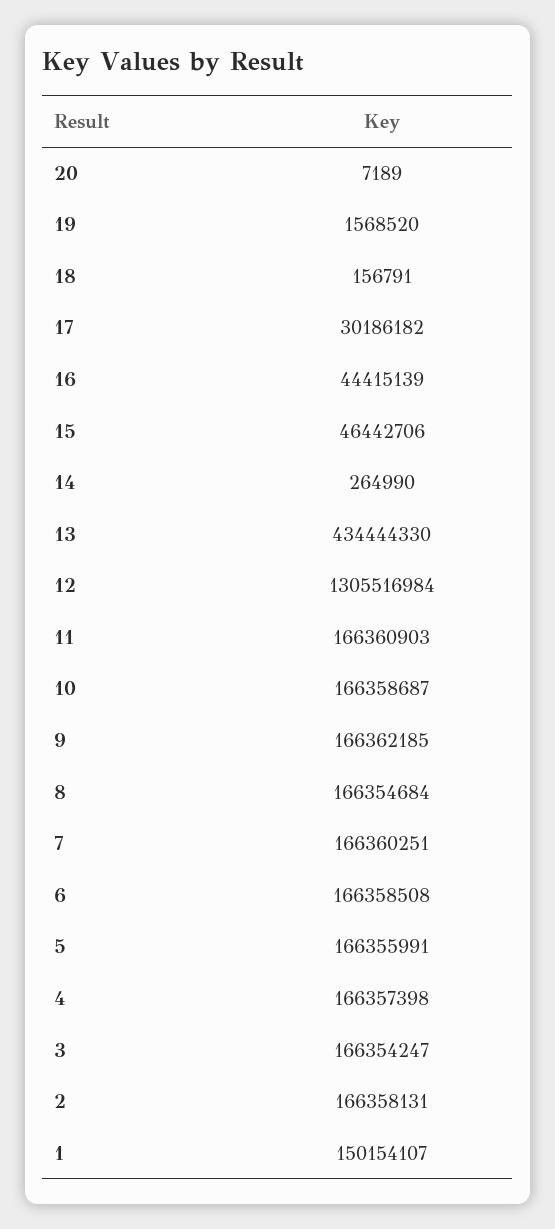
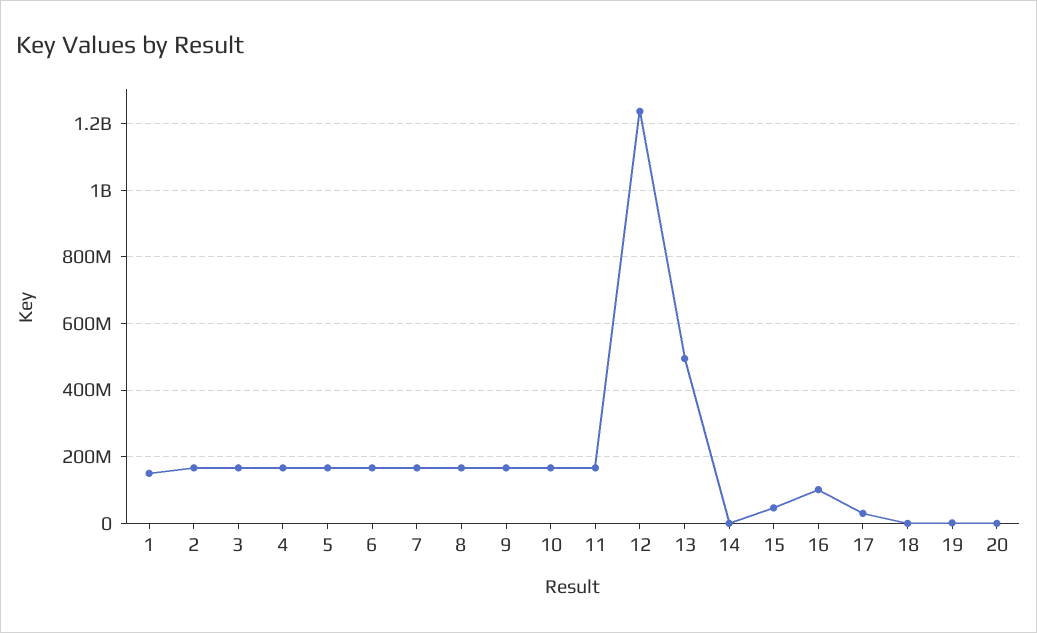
16: 44415139 -> 100000000
13: 434444330 -> 500000000
12: 1305516984 -> 1240000000

